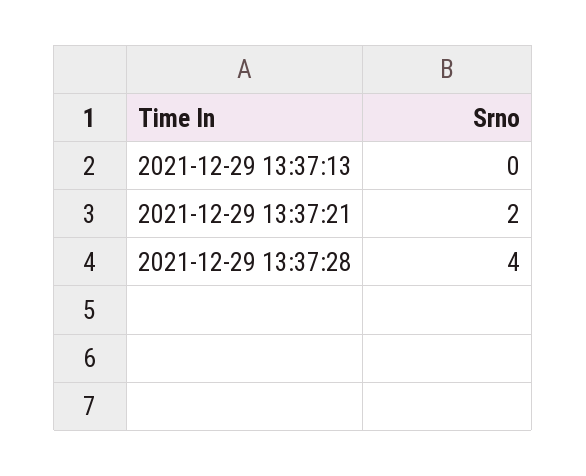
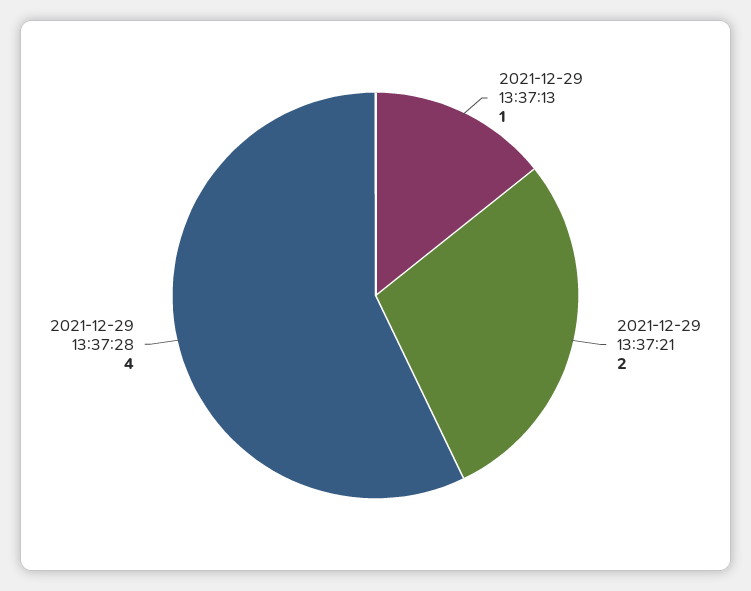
2021-12-29 13:37:13: 0 -> 1

